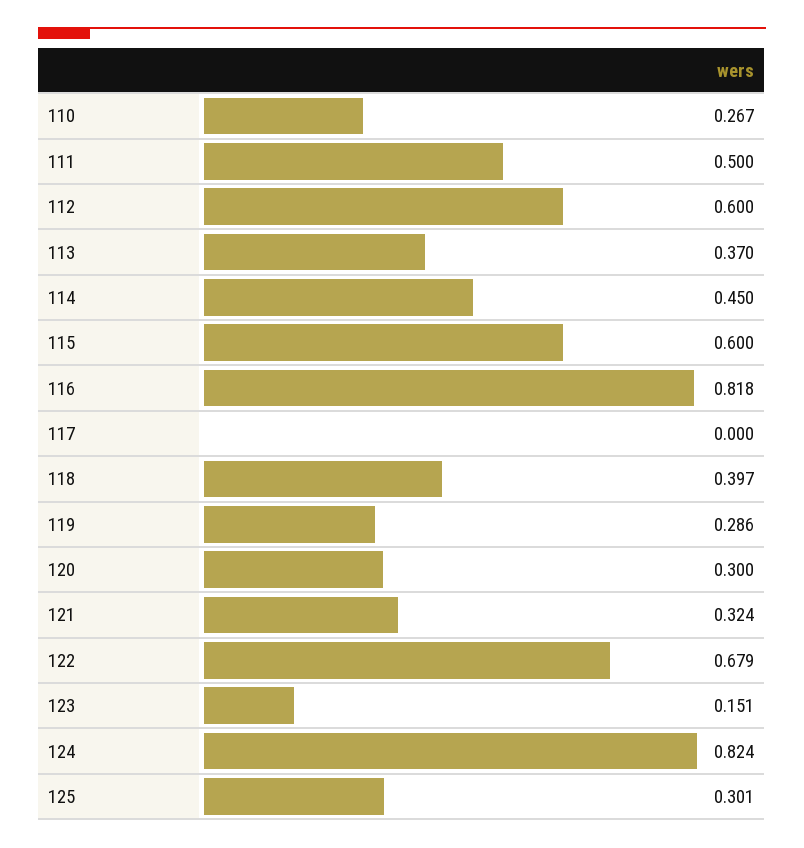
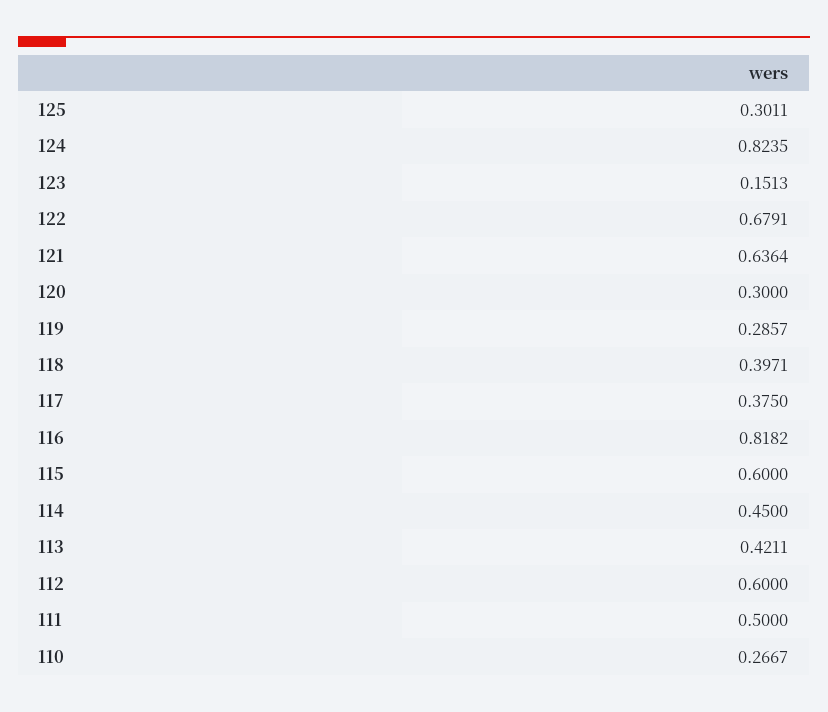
113: 0.37 -> 0.4211
117: 0 -> 0.375
121: 0.324 -> 0.6364

